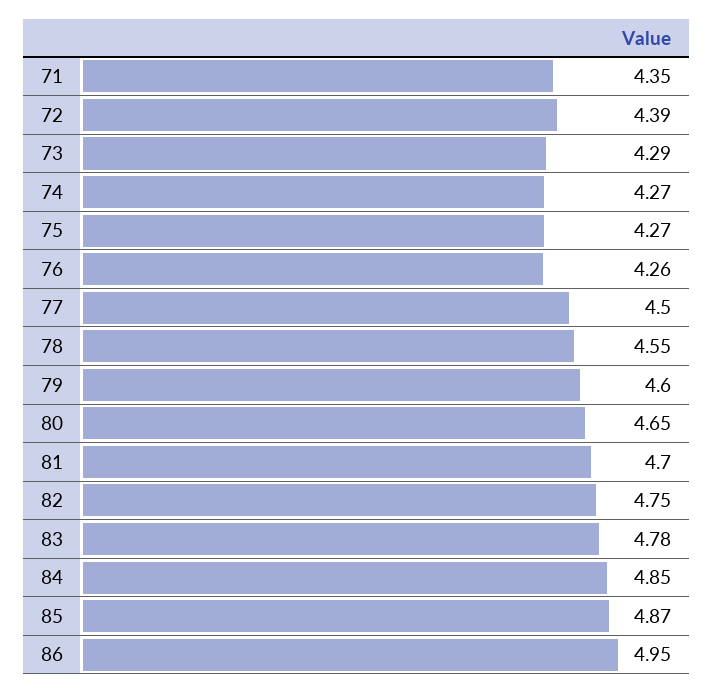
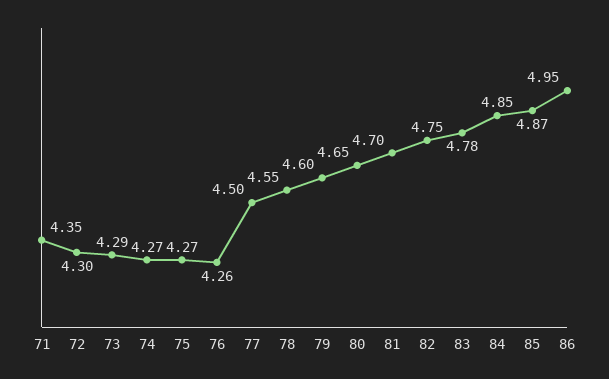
72: 4.39 -> 4.3

